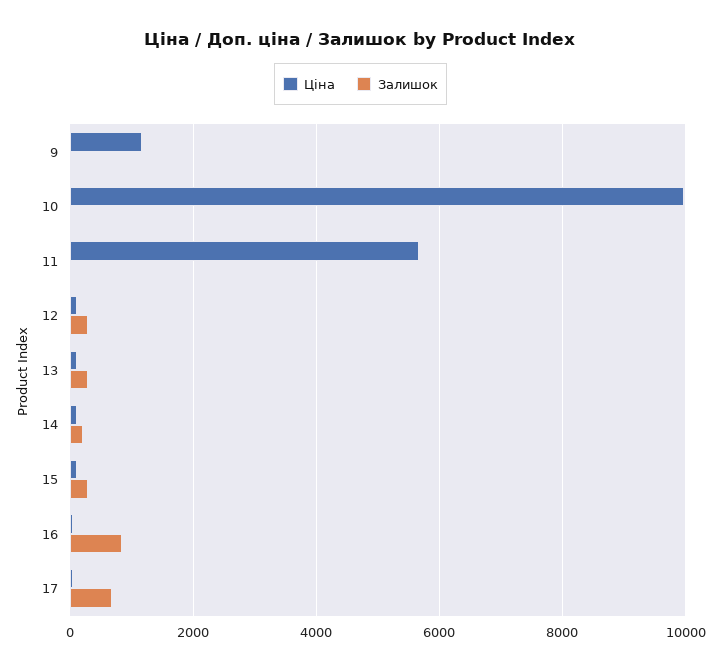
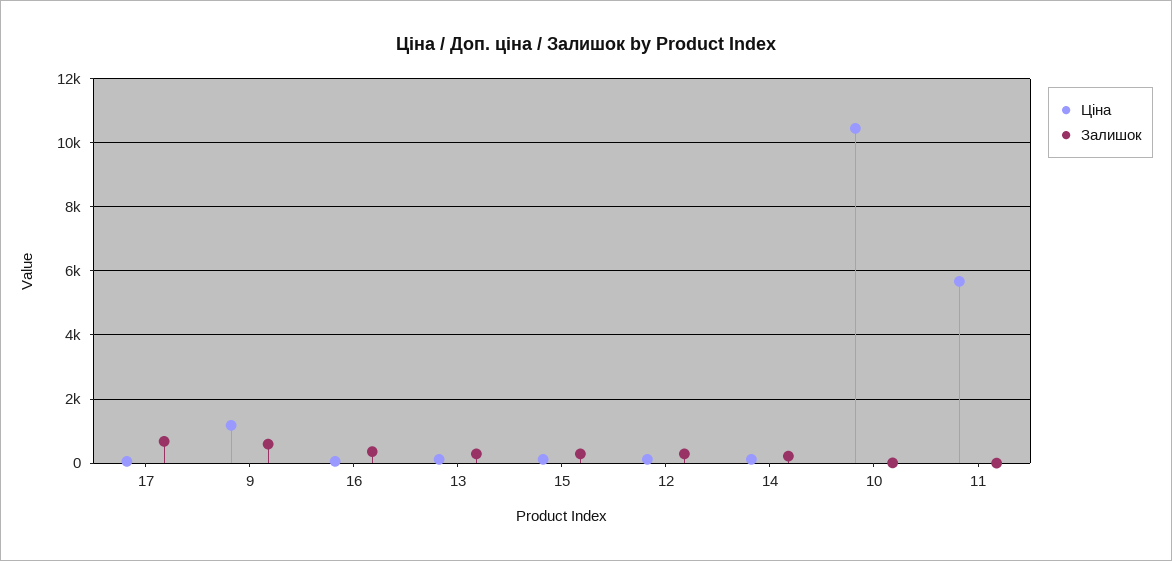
Залишок, 9: 0 -> 600
Ціна, 10: 10000 -> 10400
Залишок, 16: 800 -> 400

